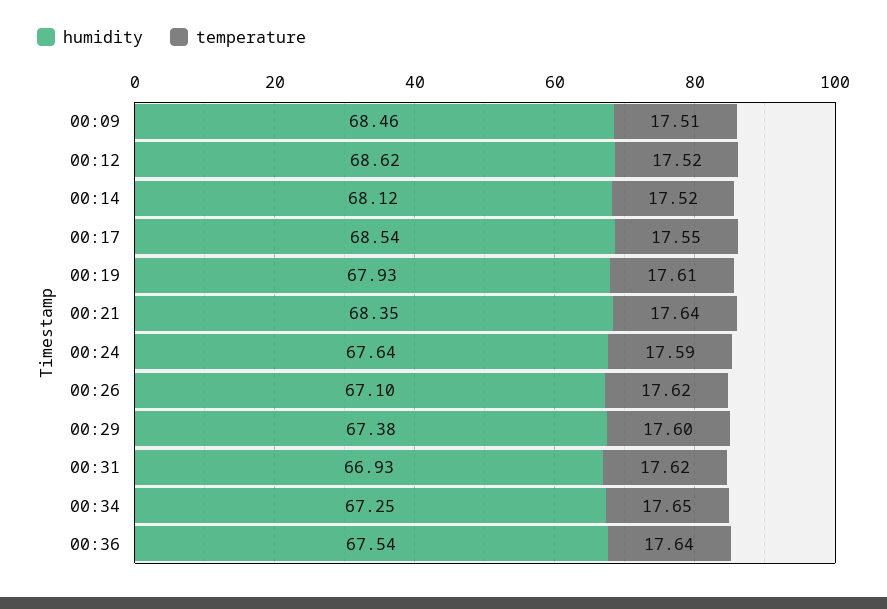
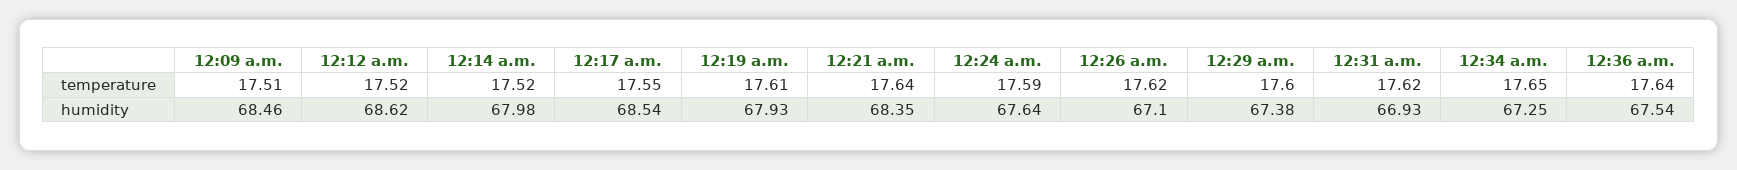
humidity, 00:14: 68.12 -> 67.98

